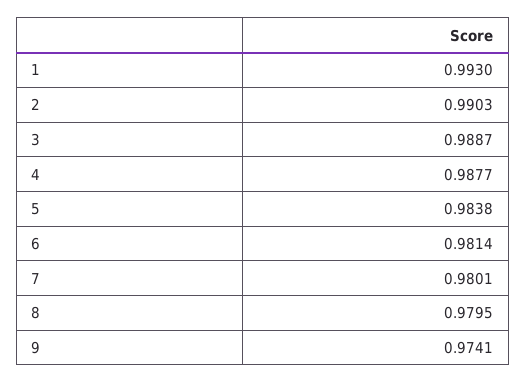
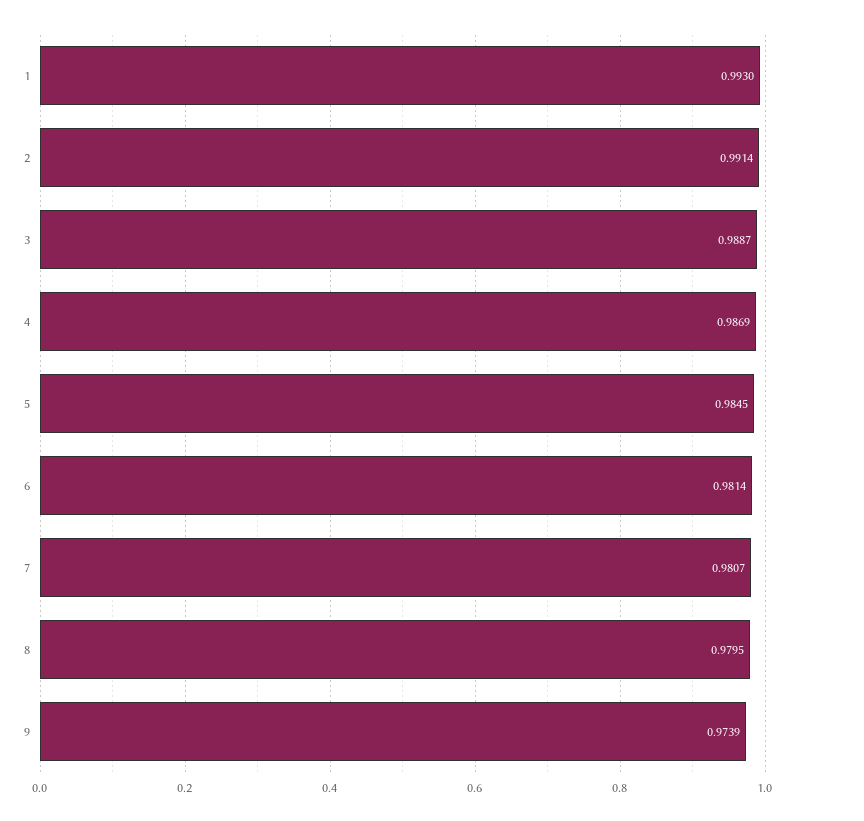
2: 0.9903 -> 0.9914
4: 0.9877 -> 0.9869
5: 0.9838 -> 0.9845
7: 0.9801 -> 0.9807
9: 0.9741 -> 0.9739

